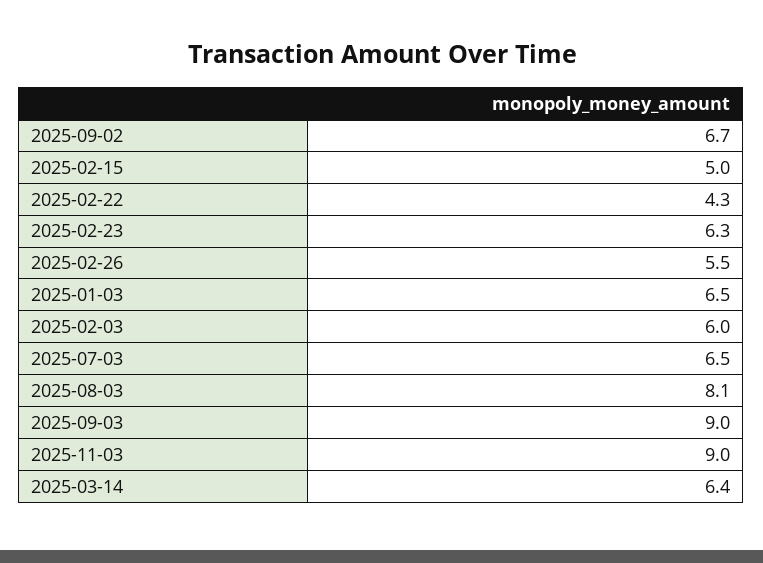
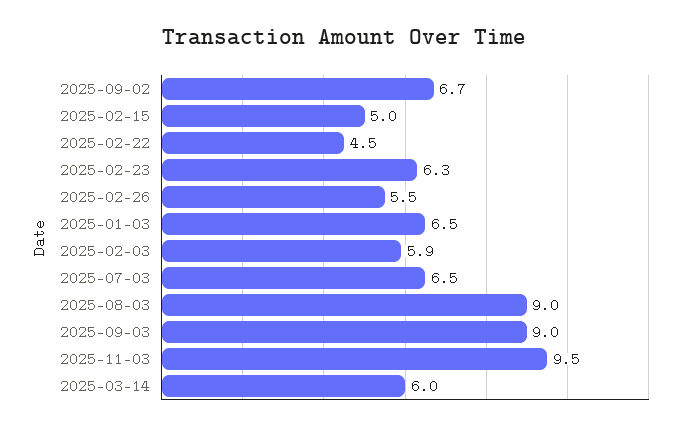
2025-02-22: 4.3 -> 4.5
2025-02-03: 6 -> 5.9
2025-08-03: 8.1 -> 9
2025-11-03: 9 -> 9.5
2025-03-14: 6.4 -> 6

